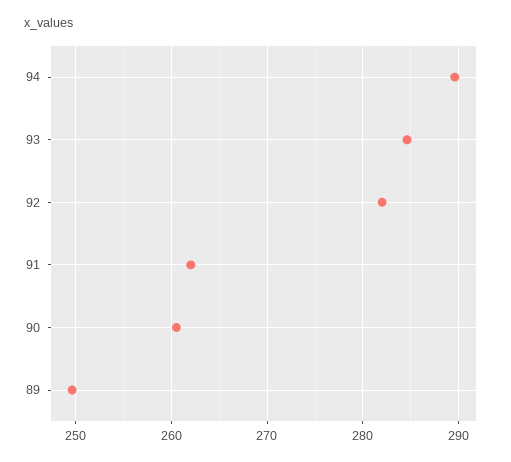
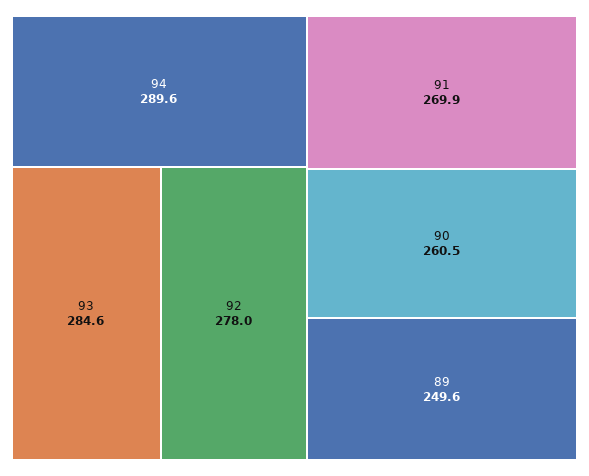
92: 282 -> 278
91: 262 -> 269.9

